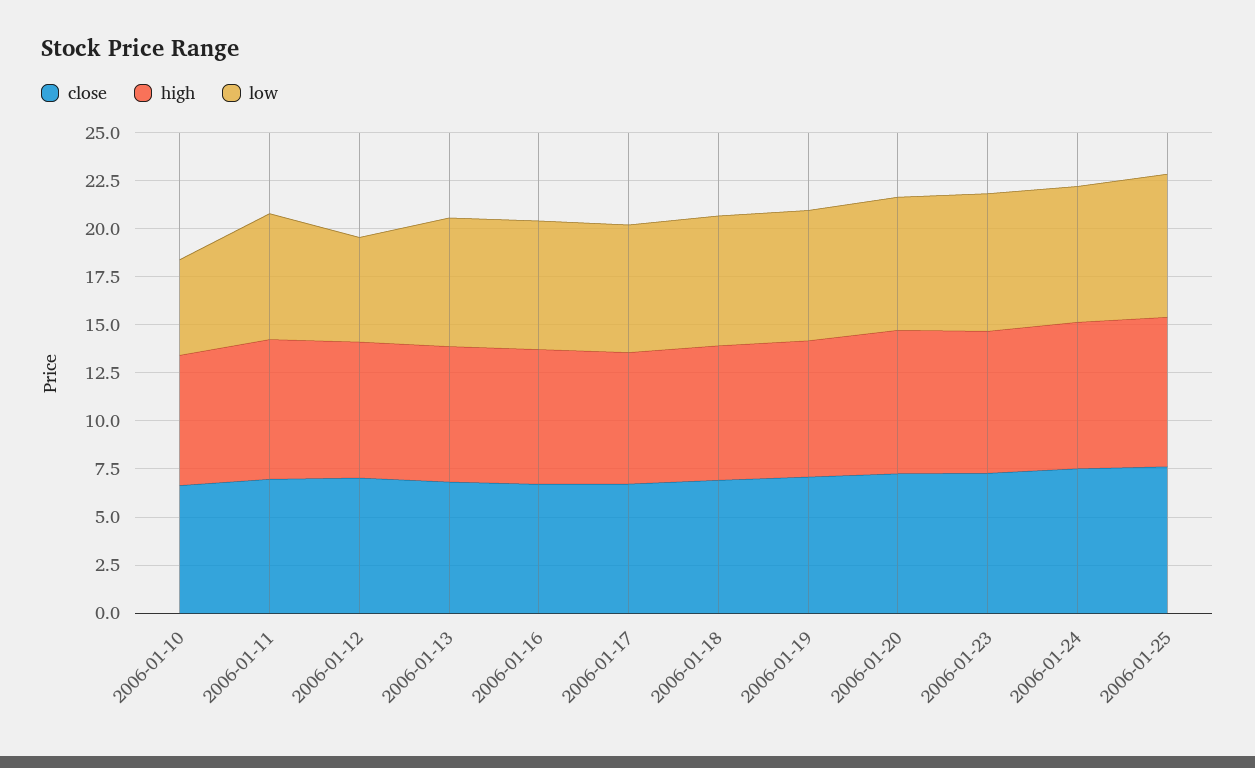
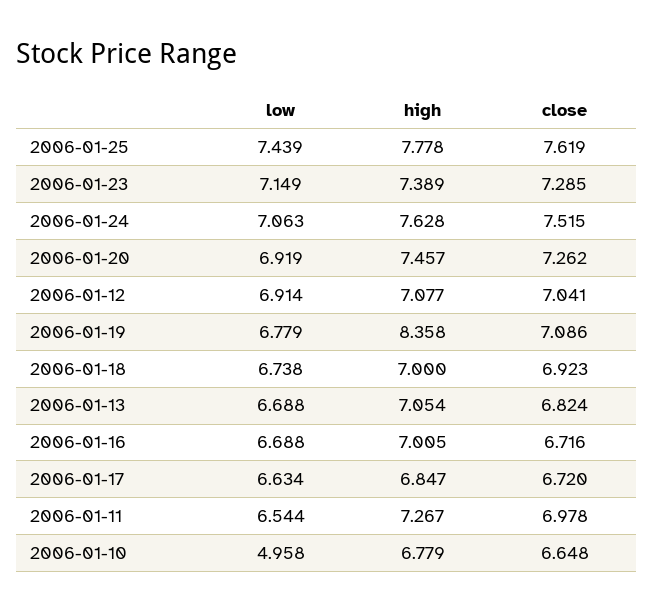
low, 2006-01-12: 5.5 -> 6.914
high, 2006-01-19: 7 -> 8.358

